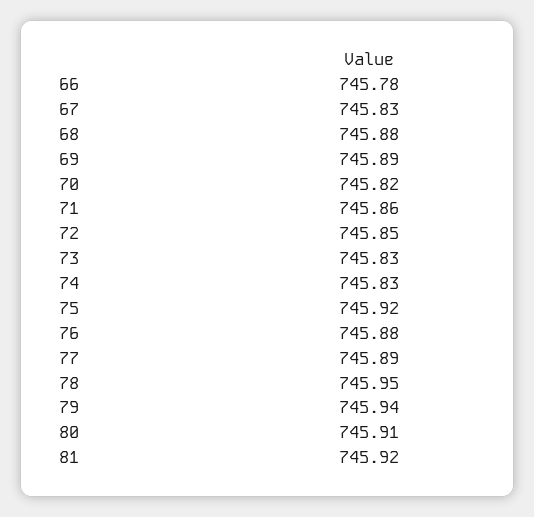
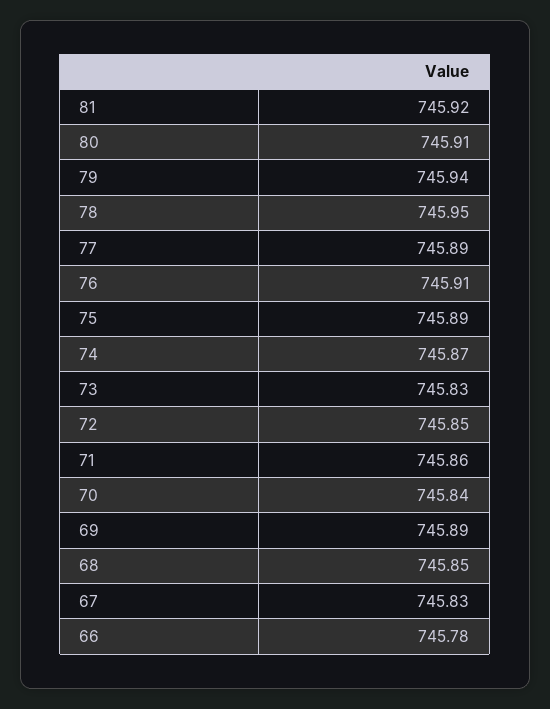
68: 745.88 -> 745.85
70: 745.82 -> 745.84
74: 745.83 -> 745.87
75: 745.92 -> 745.89
76: 745.88 -> 745.91

